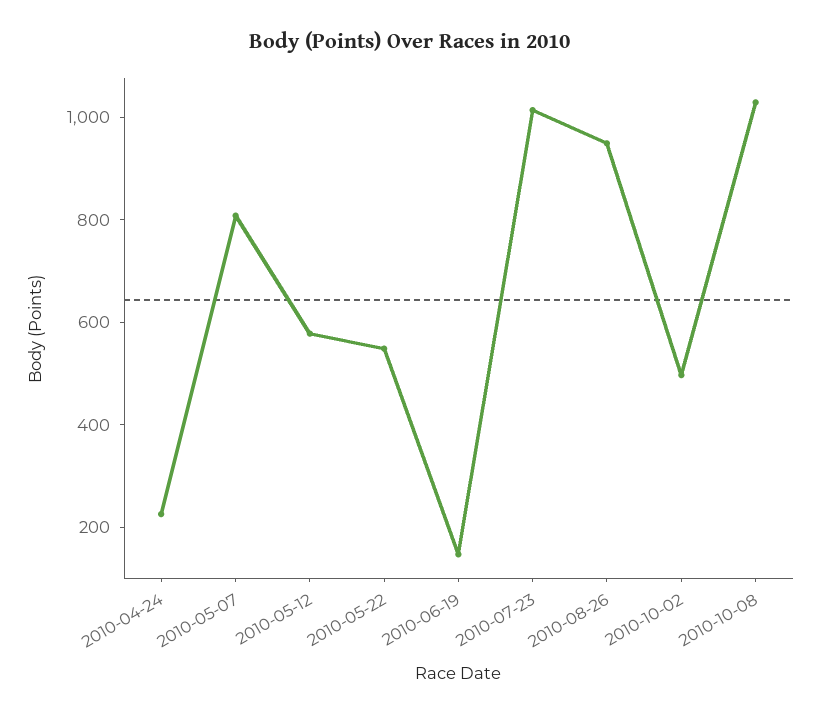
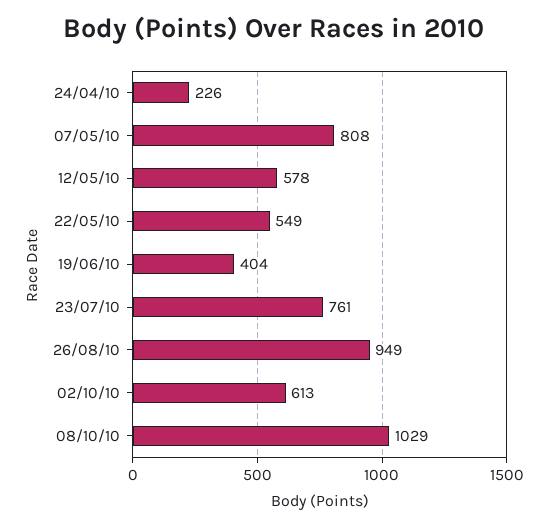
2010-06-19: 150 -> 404
2010-07-23: 1000 -> 761
2010-10-02: 500 -> 613

